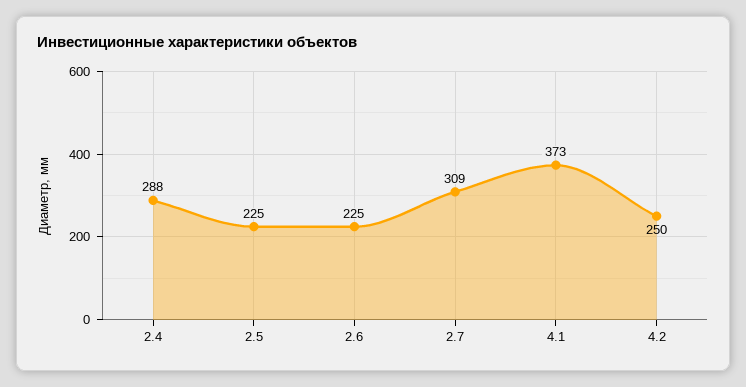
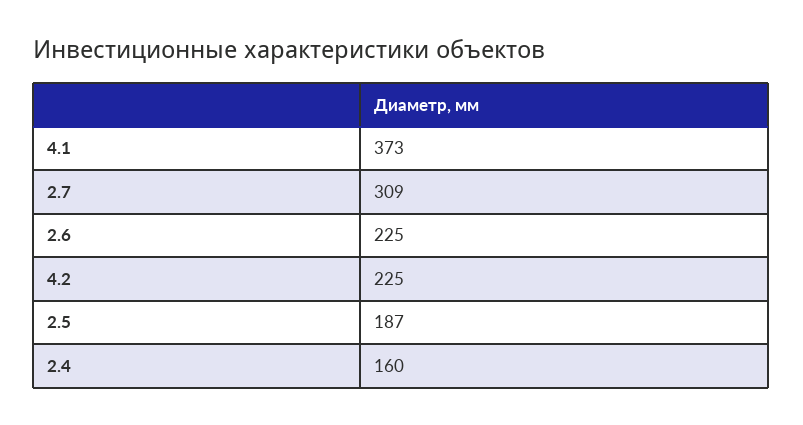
2.4: 288 -> 160
2.5: 225 -> 187
4.2: 250 -> 225

